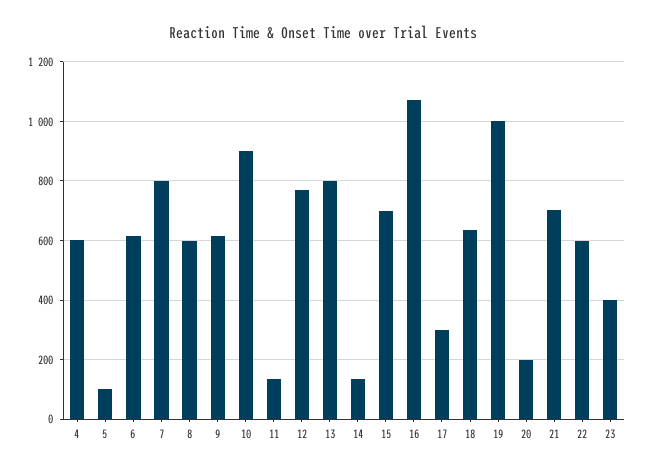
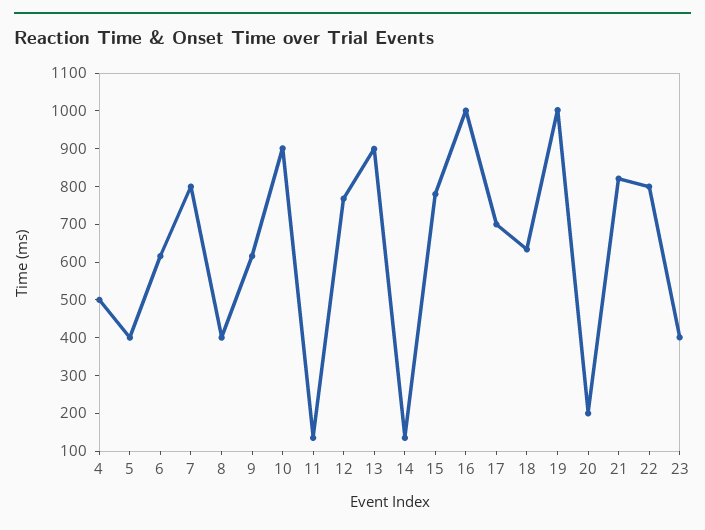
4: 600 -> 500
5: 100 -> 400
8: 600 -> 400
13: 800 -> 900
15: 700 -> 775
16: 1075 -> 1000
17: 300 -> 700
21: 700 -> 825
22: 600 -> 800

